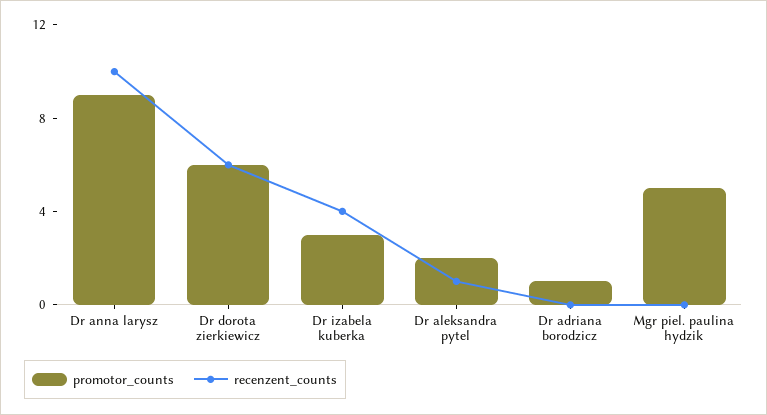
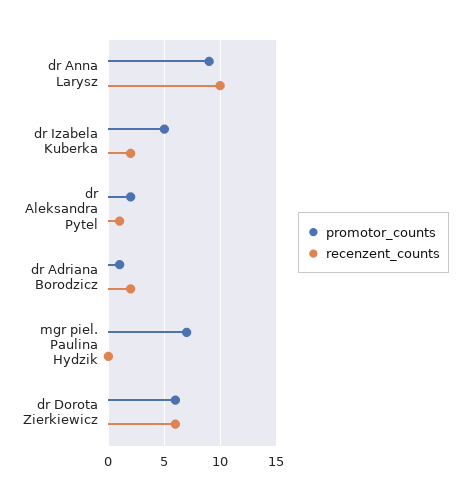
promotor_counts, Dr izabela kuberka: 3 -> 5
recenzent_counts, Dr izabela kuberka: 4 -> 2
recenzent_counts, Dr adriana borodzicz: 0 -> 2
promotor_counts, Mgr piel. paulina hydzik: 5 -> 7

